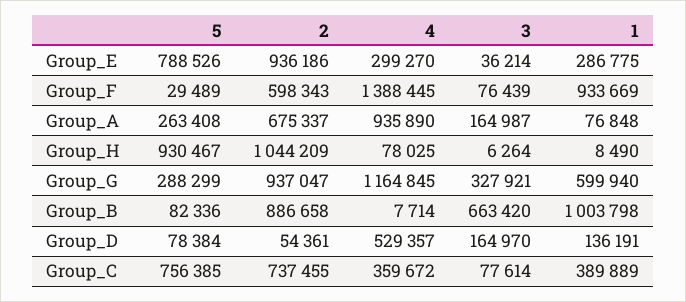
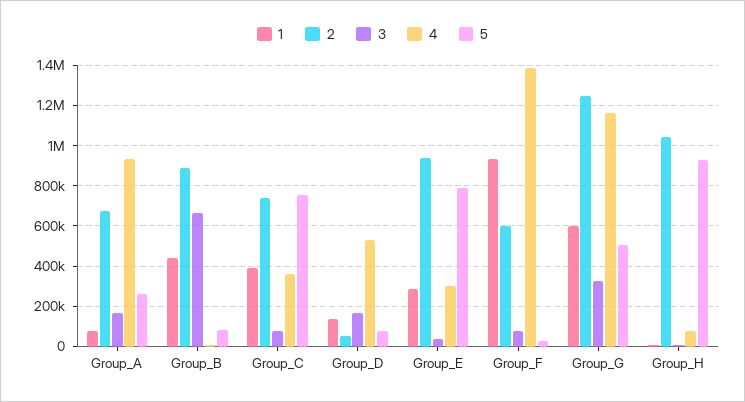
5, Group_G: 288299 -> 500000
2, Group_G: 937047 -> 1250000
1, Group_B: 1003798 -> 450000

